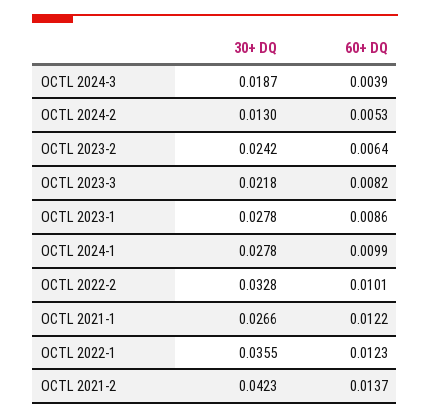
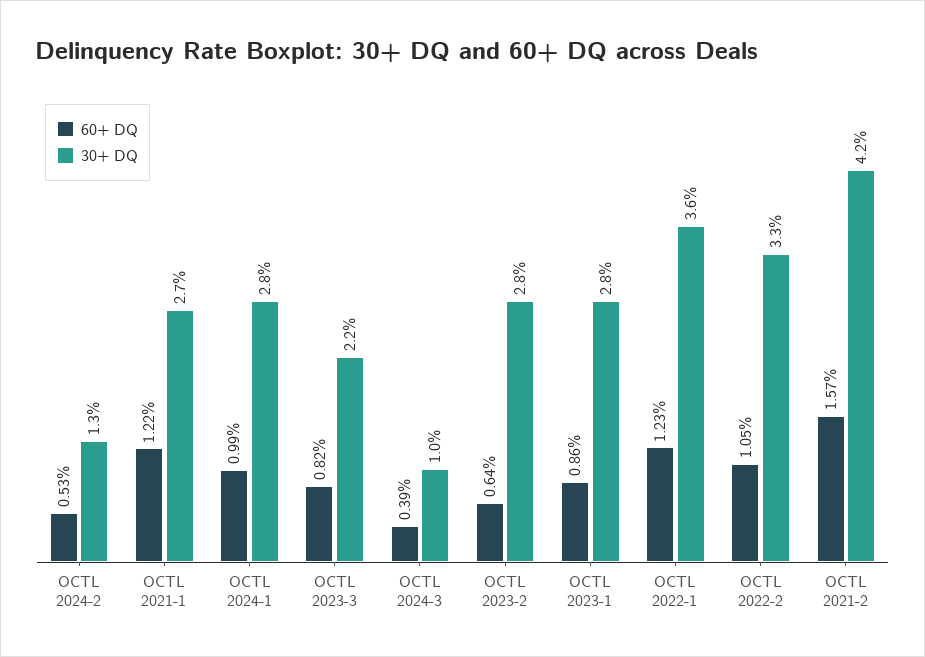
30+ DQ, OCTL 2024-3: 0.0187 -> 0.01
30+ DQ, OCTL 2023-2: 0.0242 -> 0.028
60+ DQ, OCTL 2022-2: 0.0101 -> 0.0105
60+ DQ, OCTL 2021-2: 0.0137 -> 0.0157

